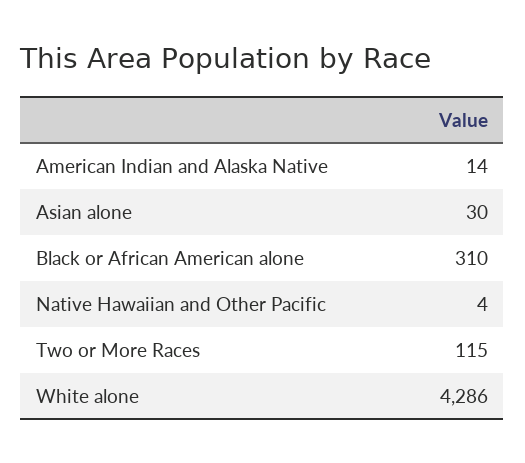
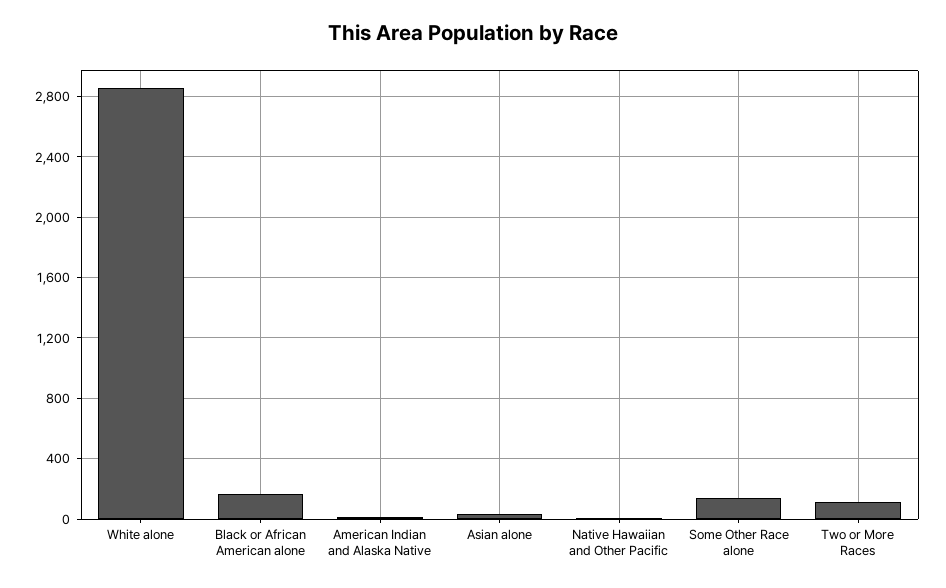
Black or African American alone: 310 -> 150
White alone: 4286 -> 2850
Some Other Race alone: none -> 150

